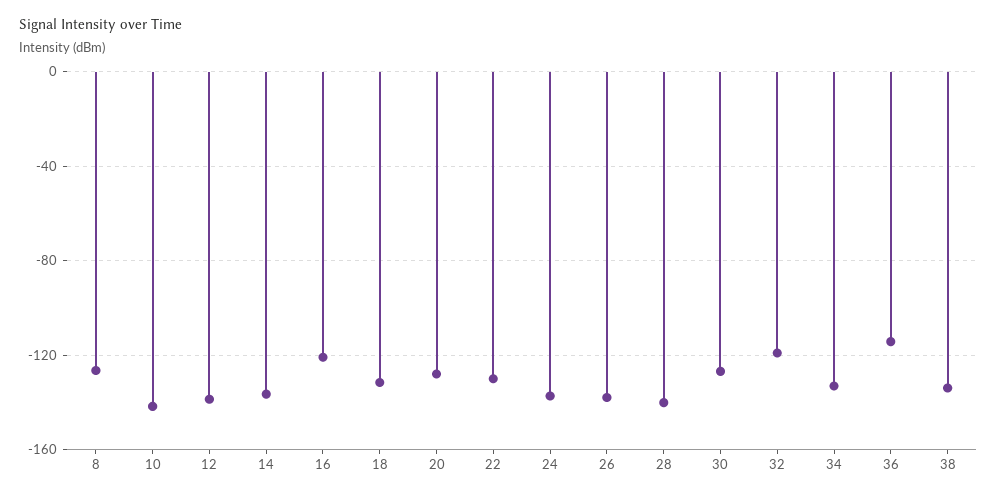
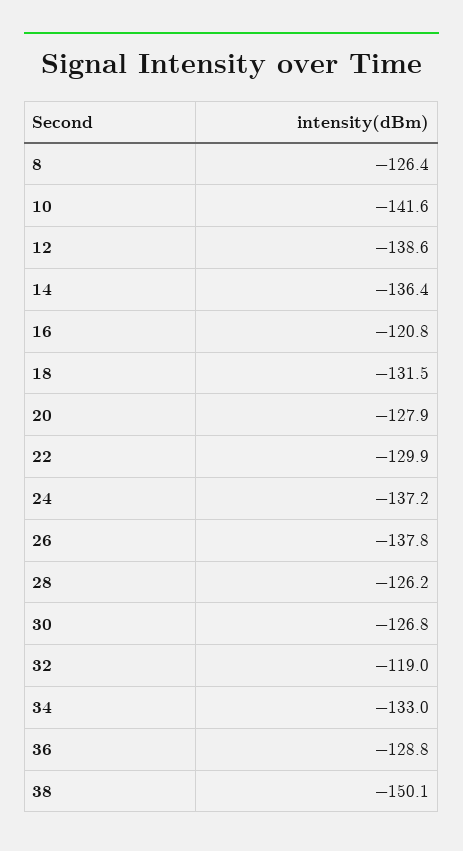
28: -140 -> -126.2
36: -115 -> -128.8
38: -135 -> -150.1

